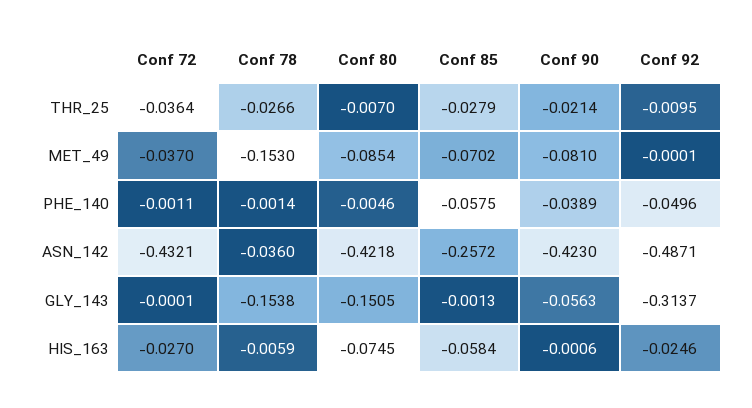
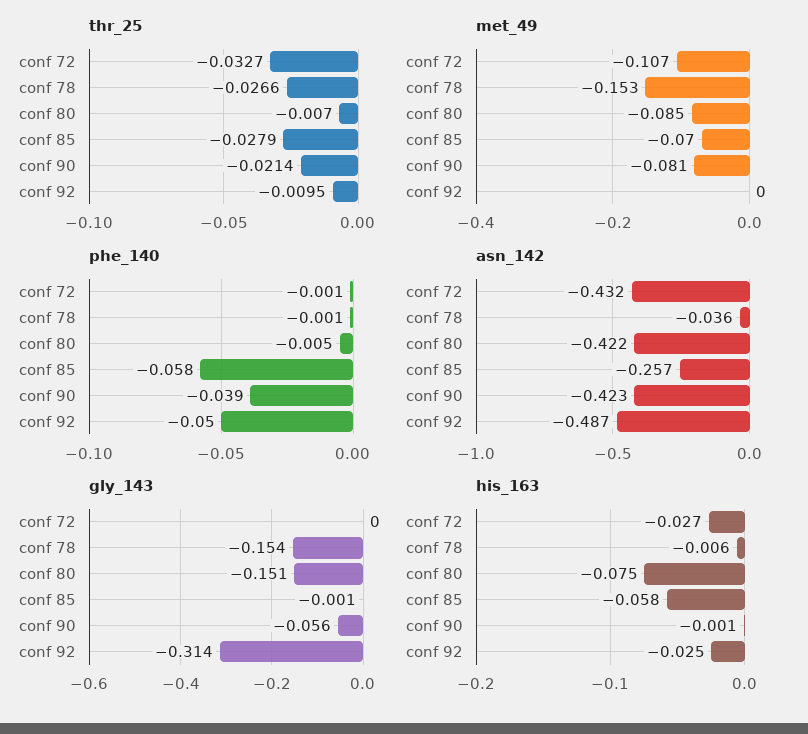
THR_25, Conf 72: -0.0364 -> -0.0327
MET_49, Conf 72: -0.037 -> -0.107

